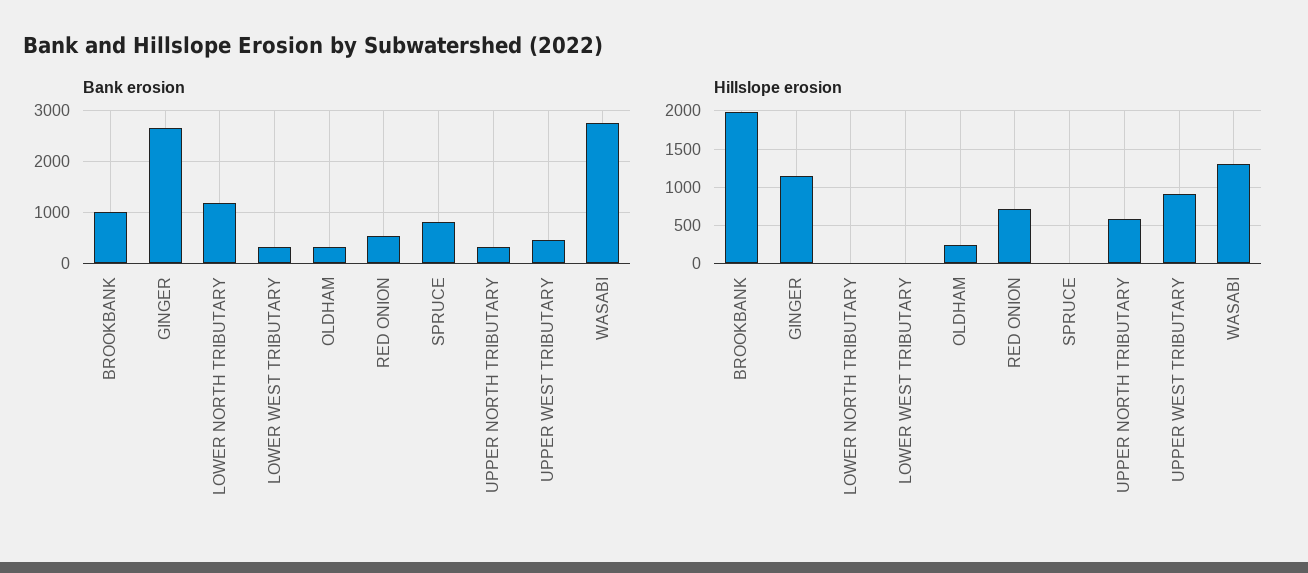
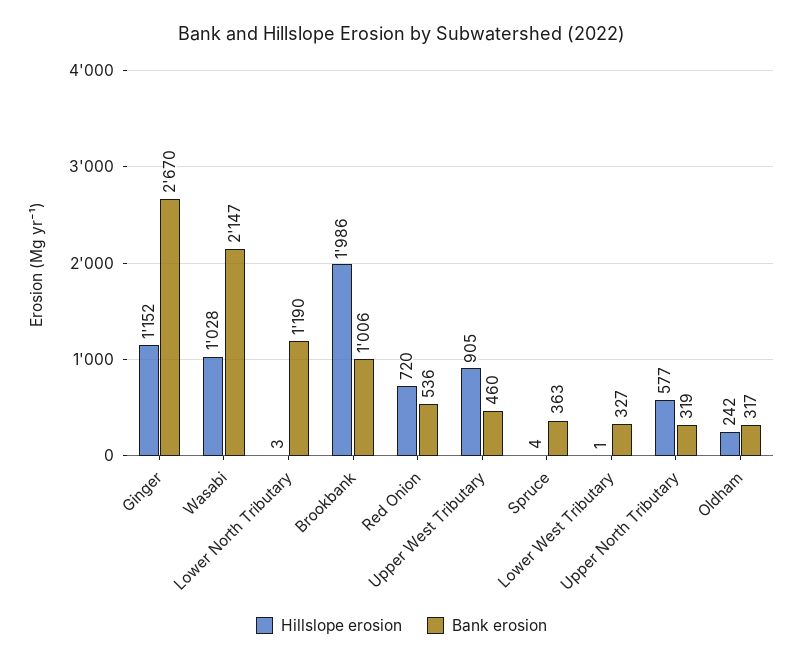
Bank erosion, SPRUCE: 800 -> 363
Bank erosion, WASABI: 2800 -> 2147
Hillslope erosion, WASABI: 1300 -> 1028

